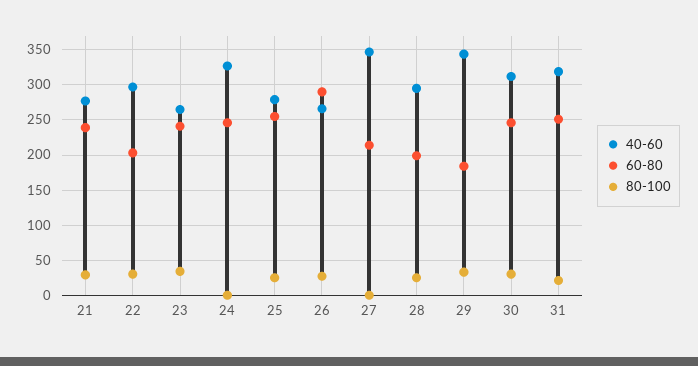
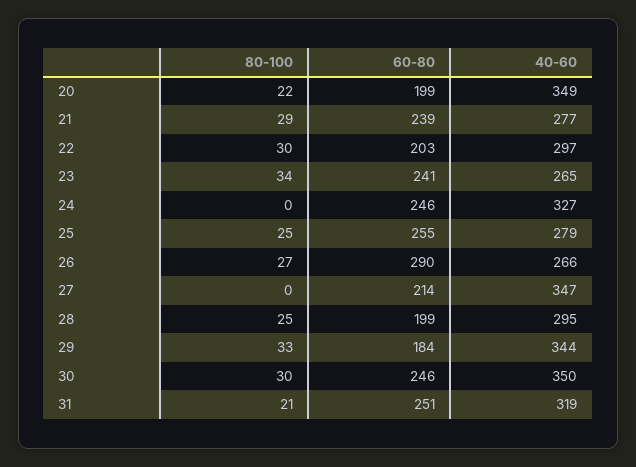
40-60, 30: 310 -> 350
80-100, 20: none -> 22
60-80, 20: none -> 199
40-60, 20: none -> 349

